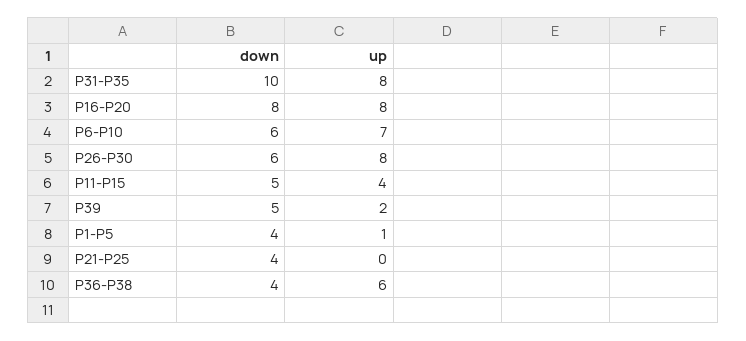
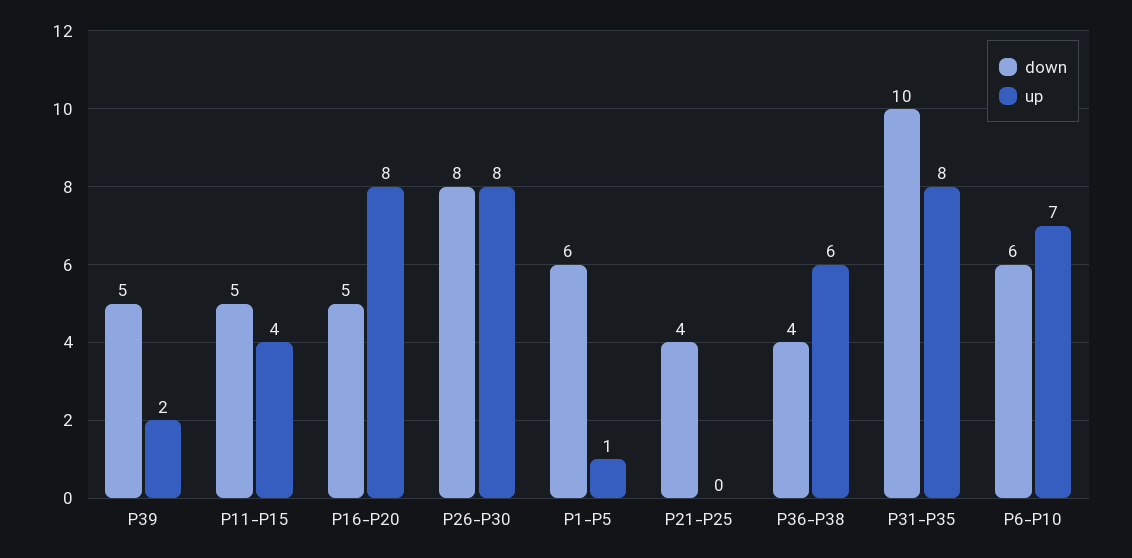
down, P16-P20: 8 -> 5
down, P26-P30: 6 -> 8
down, P1-P5: 4 -> 6

